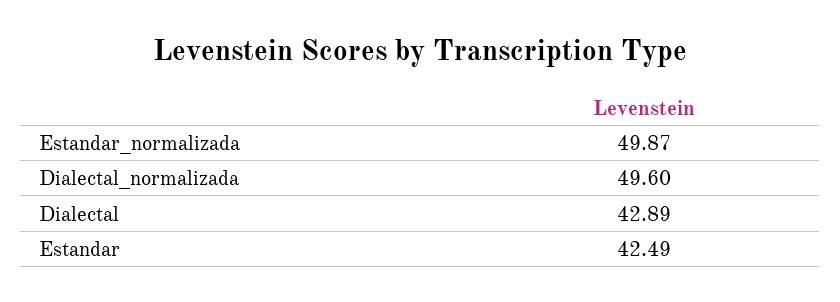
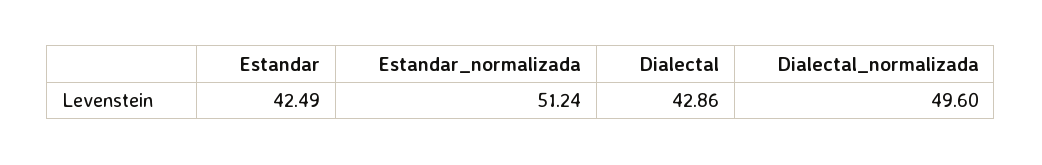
Estandar_normalizada: 49.87 -> 51.24
Dialectal: 42.89 -> 42.86

